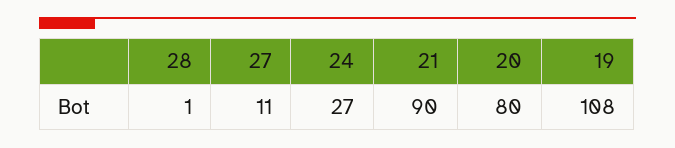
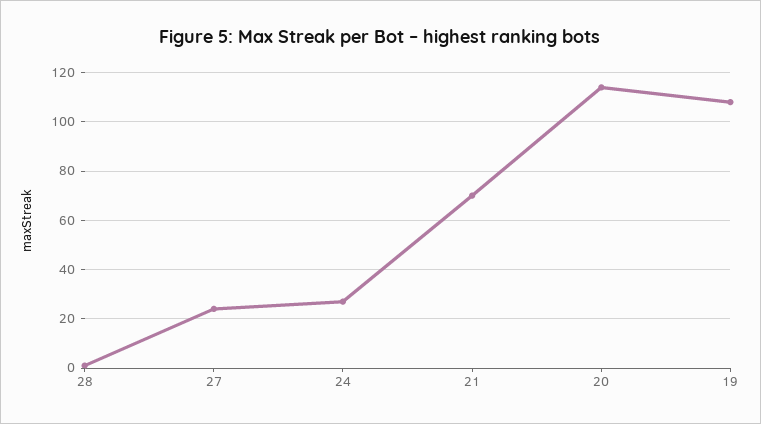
27: 11 -> 25
21: 90 -> 70
20: 80 -> 115

